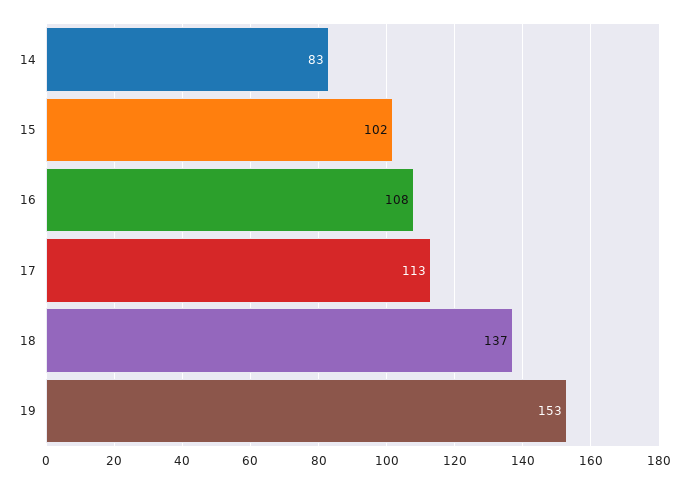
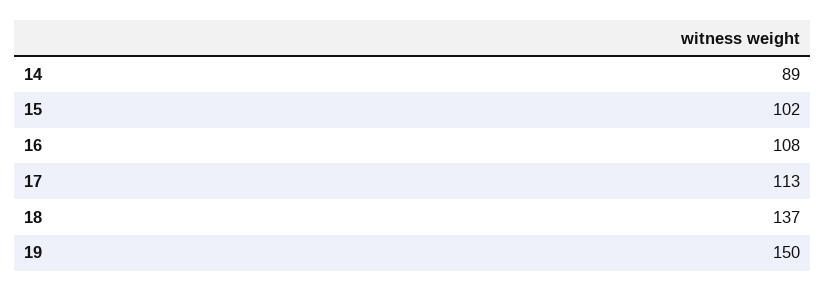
14: 83 -> 89
19: 153 -> 150

